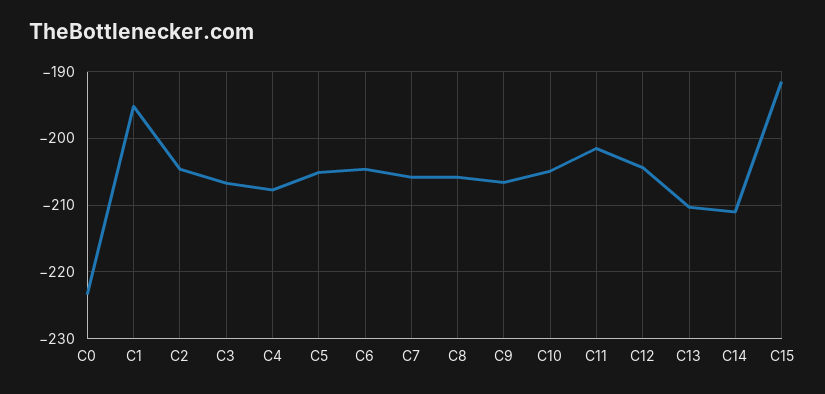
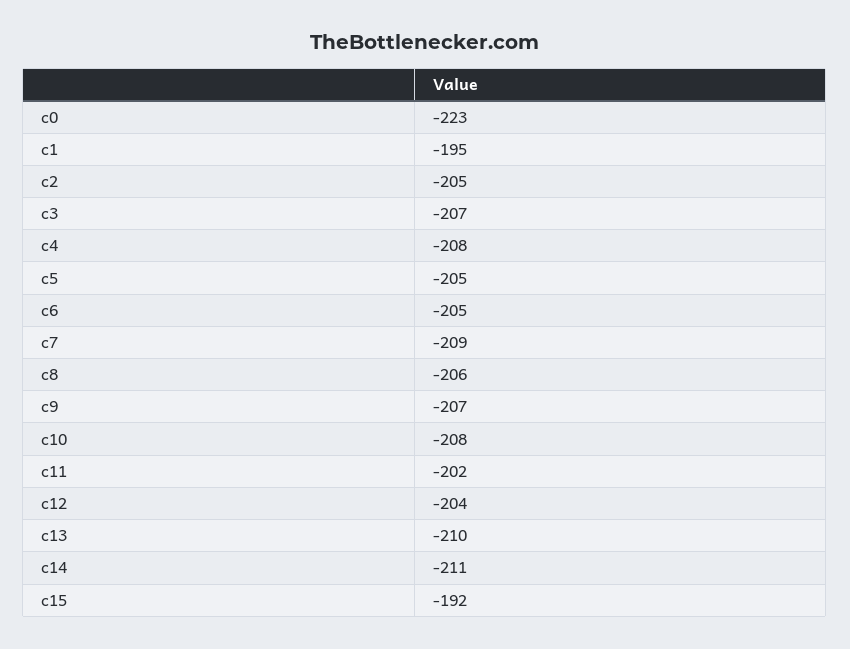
C7: -206 -> -209
C10: -205 -> -208

